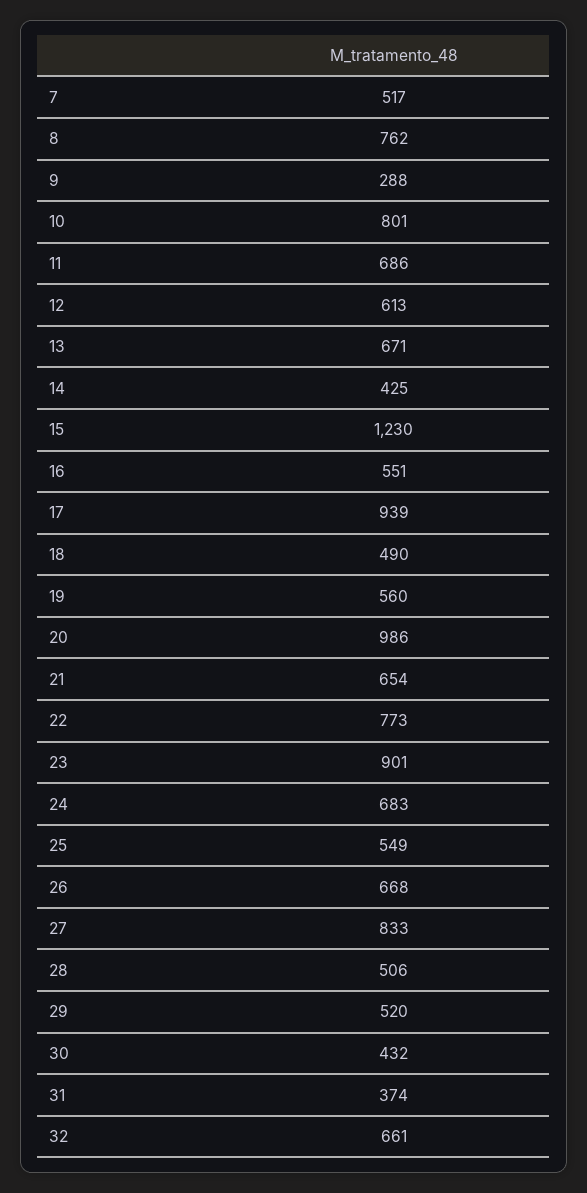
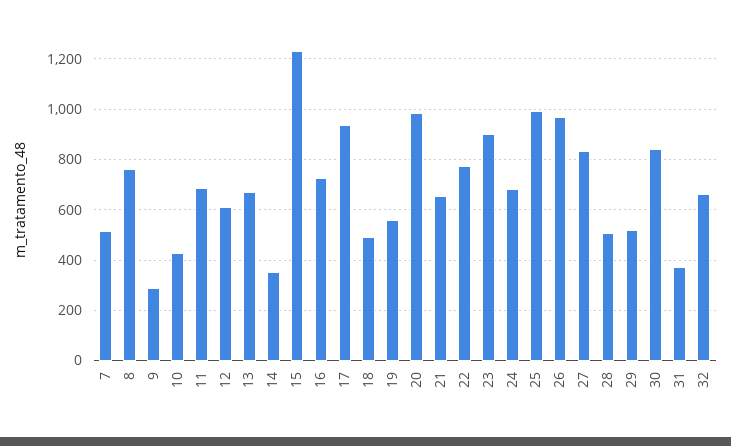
10: 801 -> 425
14: 425 -> 350
16: 551 -> 725
25: 549 -> 1000
26: 668 -> 975
30: 432 -> 850

